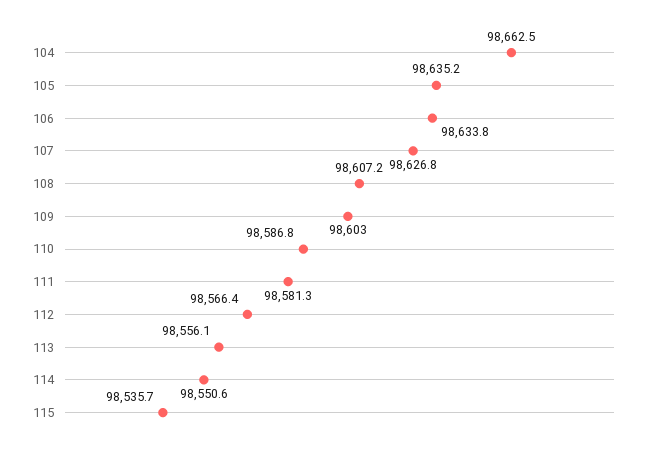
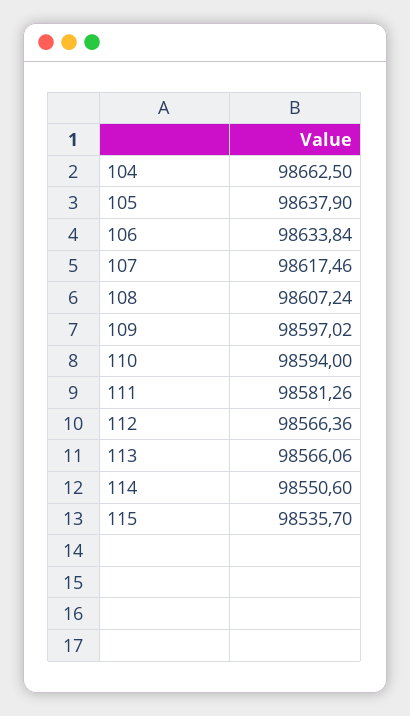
105: 98635.2 -> 98637.9
107: 98626.8 -> 98617.46
109: 98603 -> 98597.02
110: 98586.8 -> 98594
113: 98556.1 -> 98566.06

